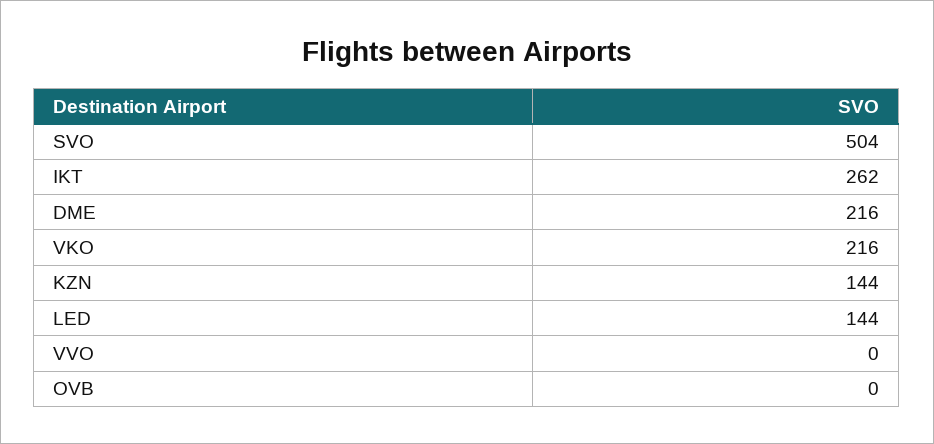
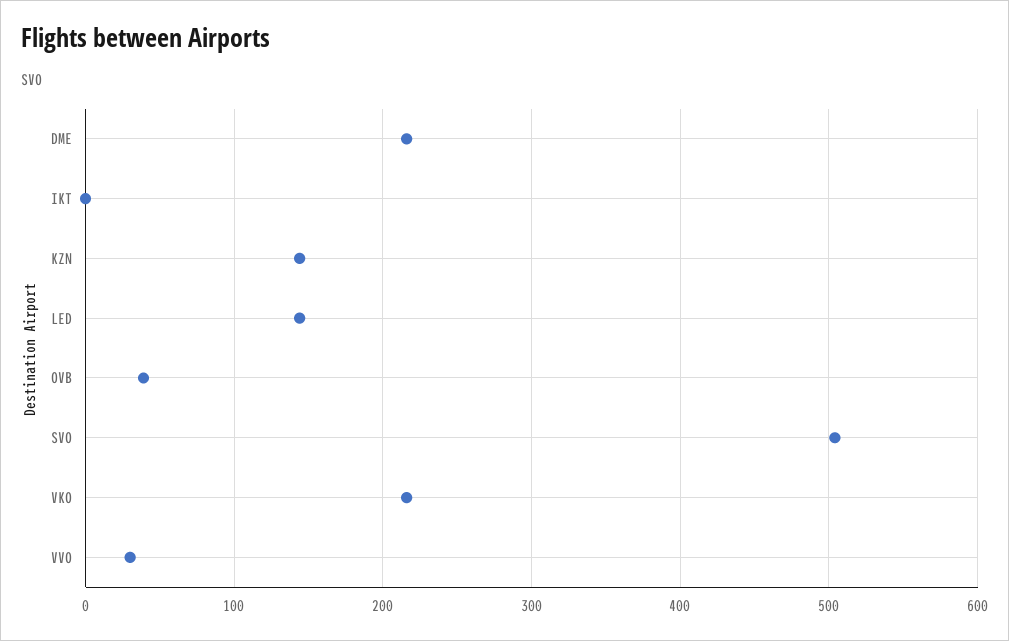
IKT: 262 -> 0
VVO: 0 -> 30
OVB: 0 -> 40

